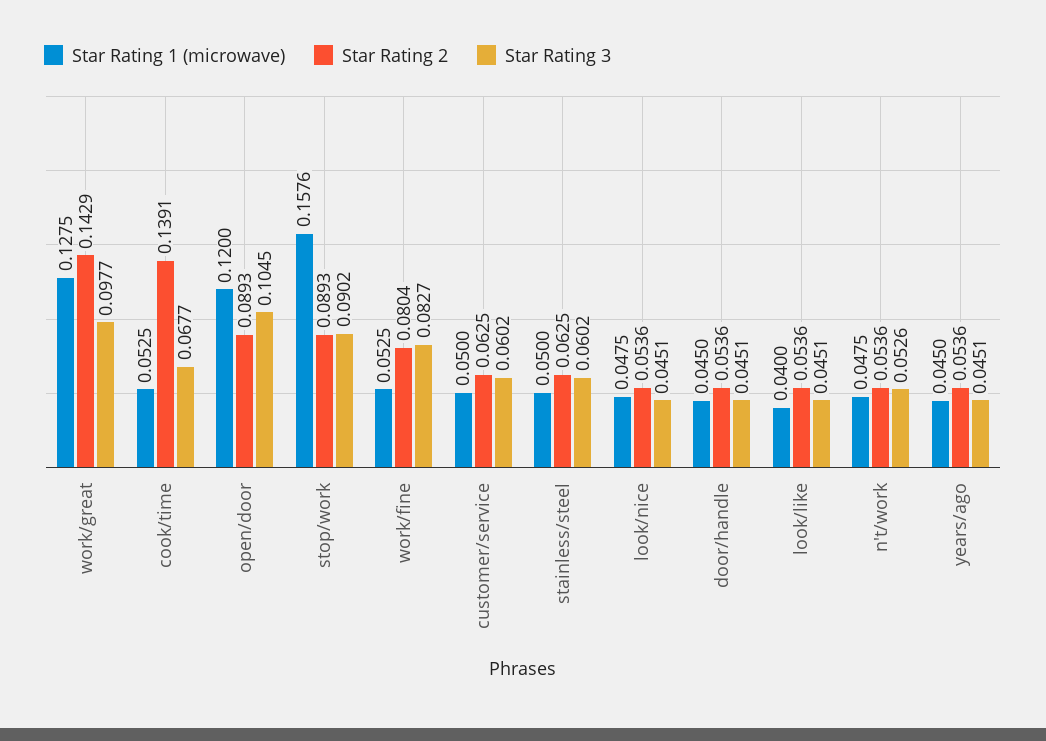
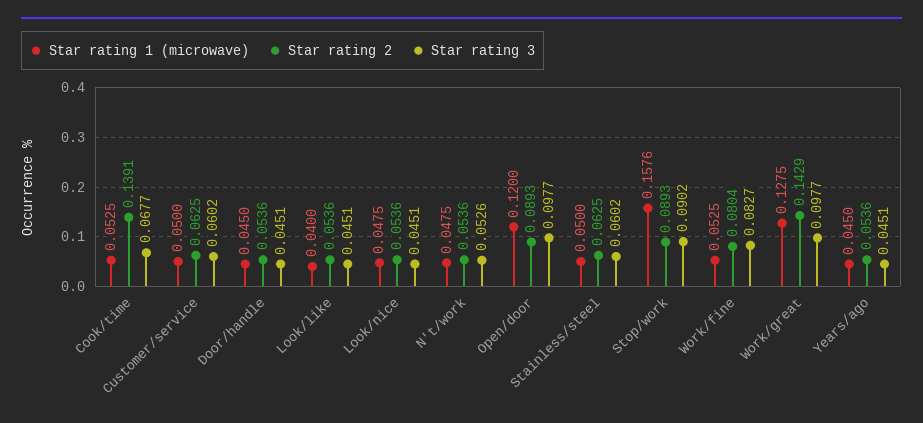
Star Rating 3, open/door: 0.1045 -> 0.0977

